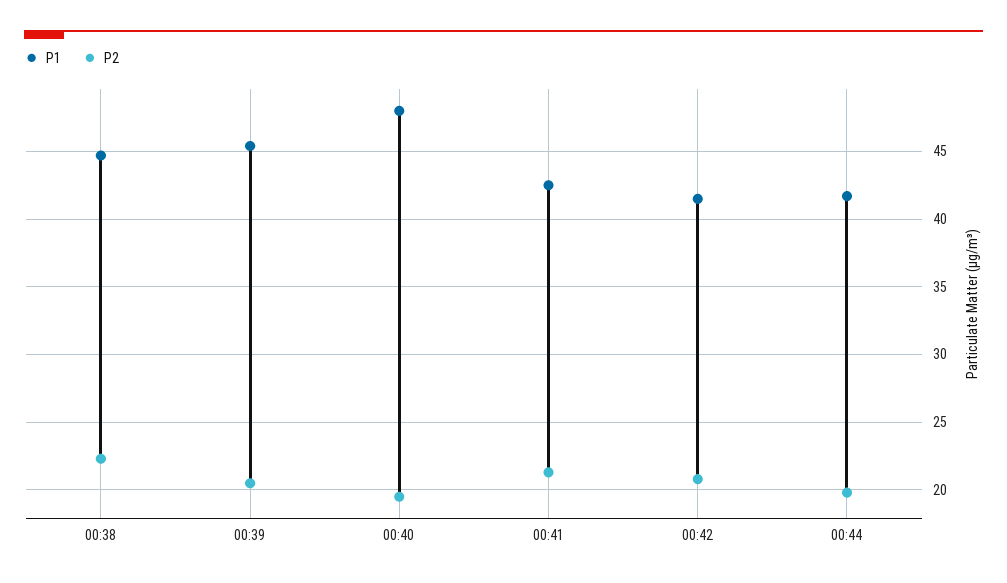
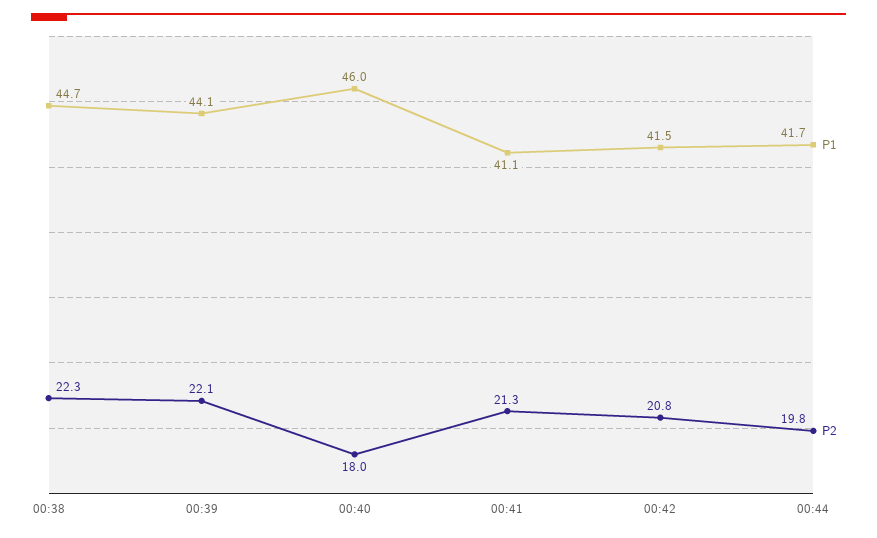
P1, 00:39: 45.5 -> 44.1
P2, 00:39: 20.5 -> 22.1
P1, 00:40: 48 -> 46
P2, 00:40: 19.5 -> 18
P1, 00:41: 42.5 -> 41.1

